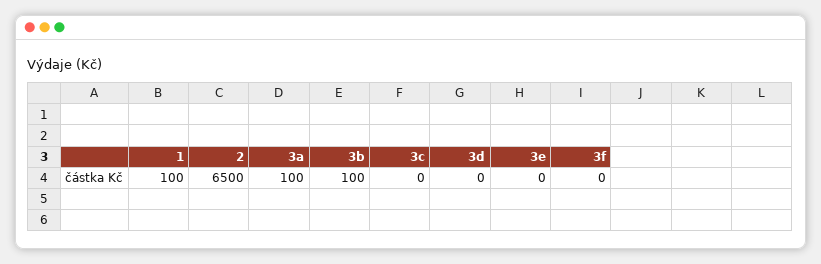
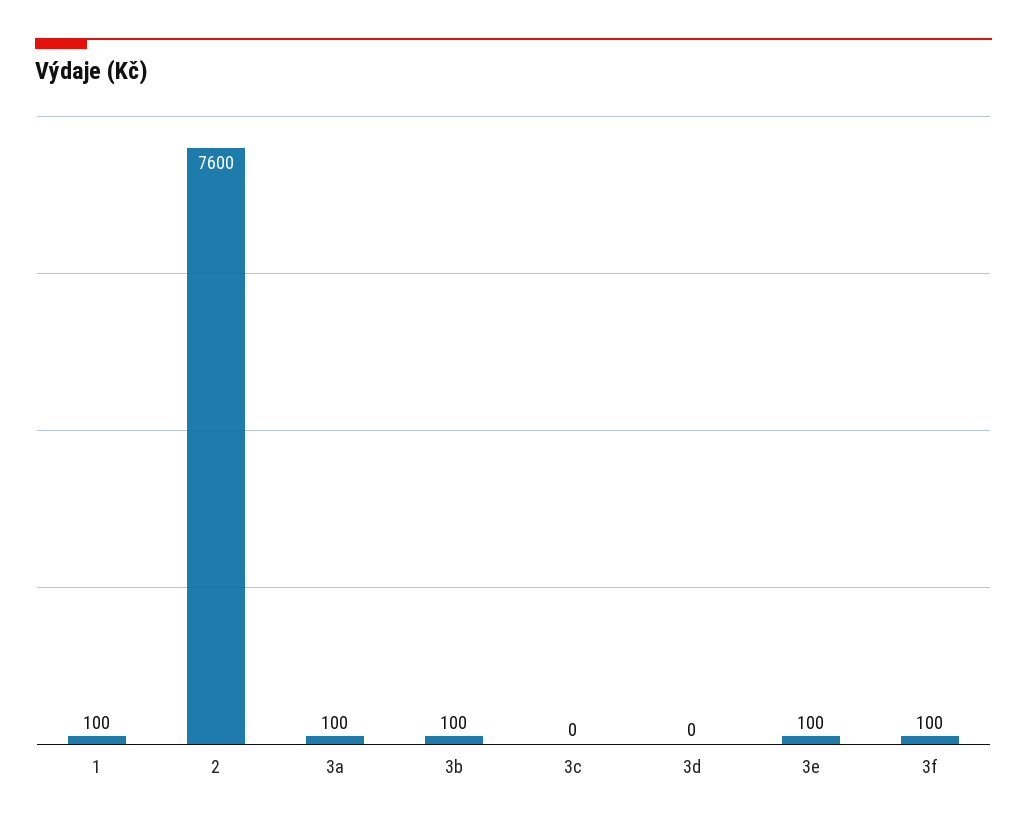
2: 6500 -> 7600
3e: 0 -> 100
3f: 0 -> 100

